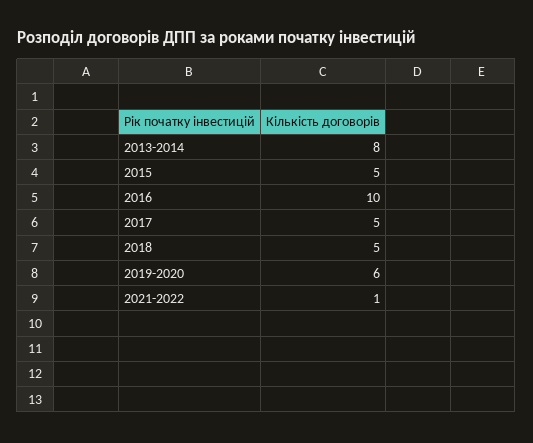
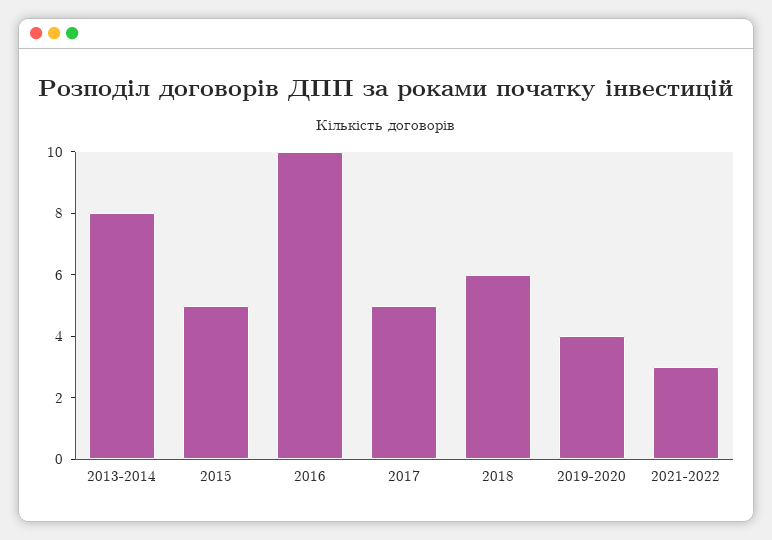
2018: 5 -> 6
2019-2020: 6 -> 4
2021-2022: 1 -> 3

